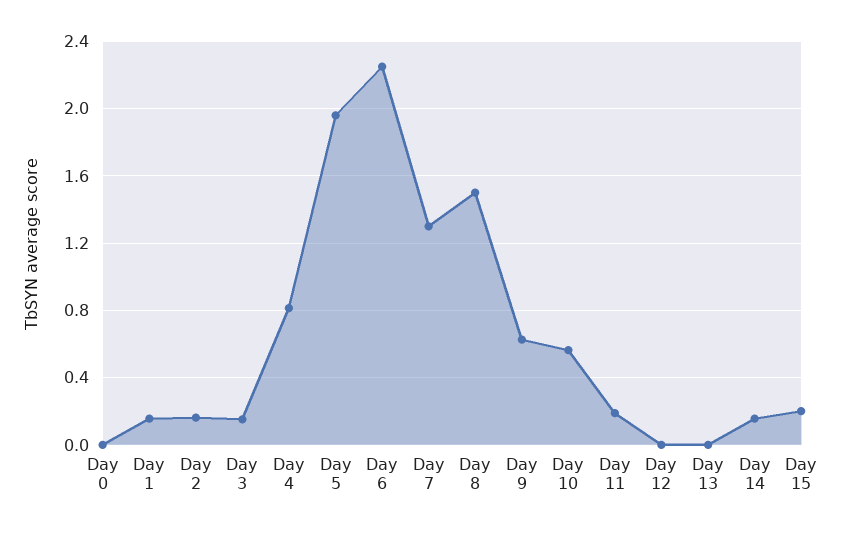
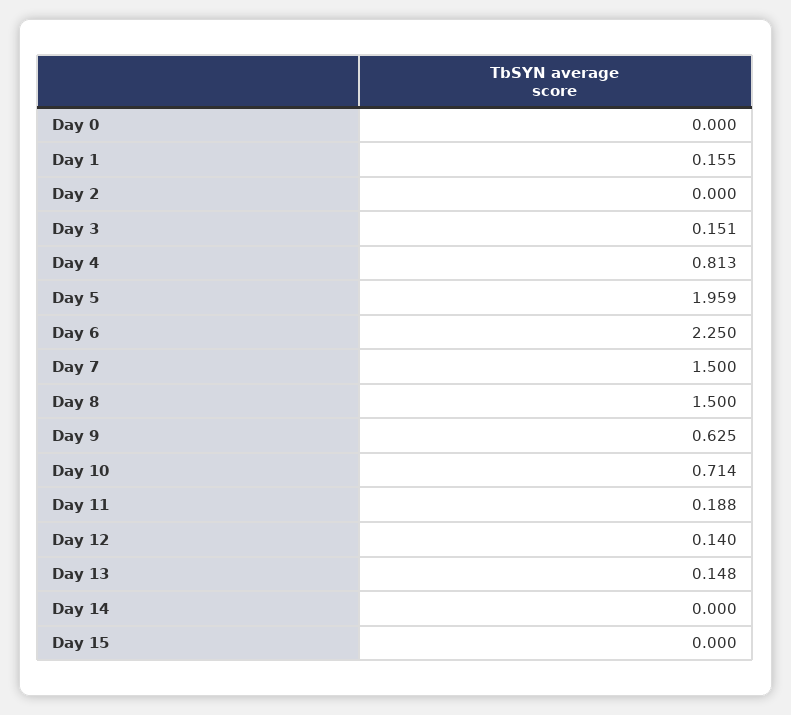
Day 2: 0.15 -> 0
Day 7: 1.3 -> 1.5
Day 10: 0.55 -> 0.714
Day 12: 0 -> 0.14
Day 13: 0 -> 0.148
Day 14: 0.15 -> 0
Day 15: 0.2 -> 0

